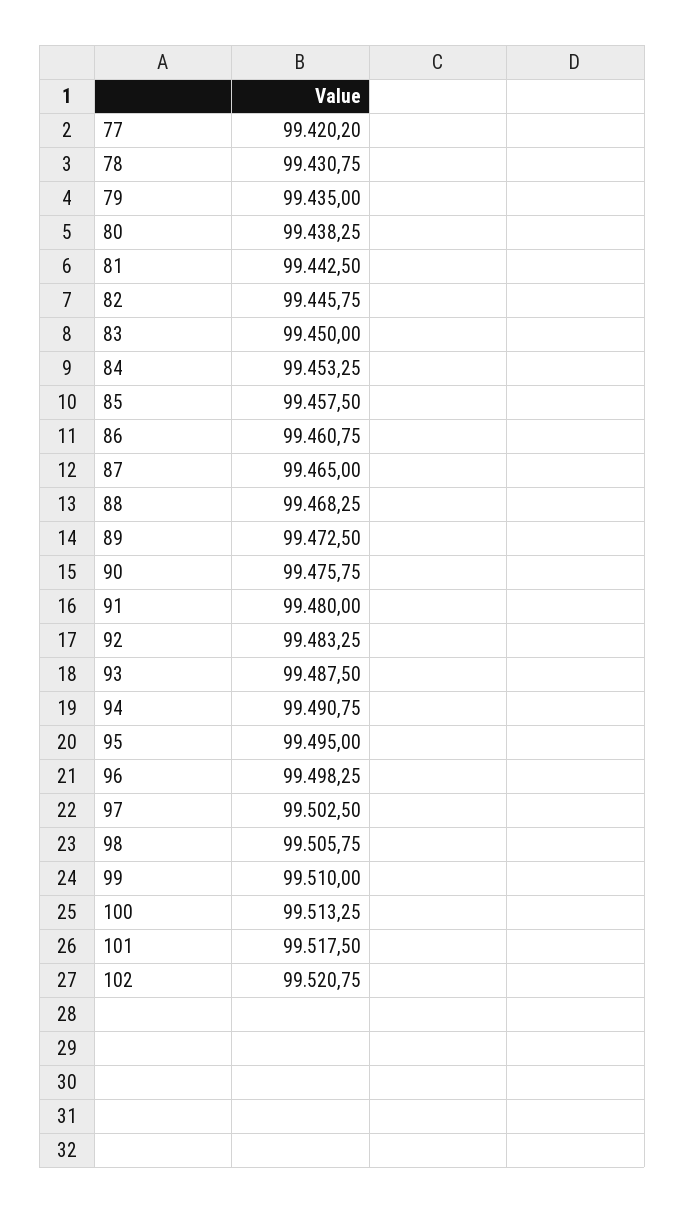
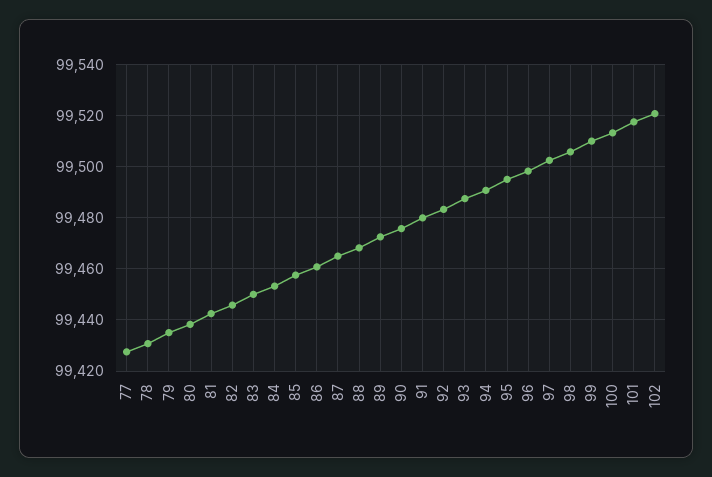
77: 99420.2 -> 99427.5

